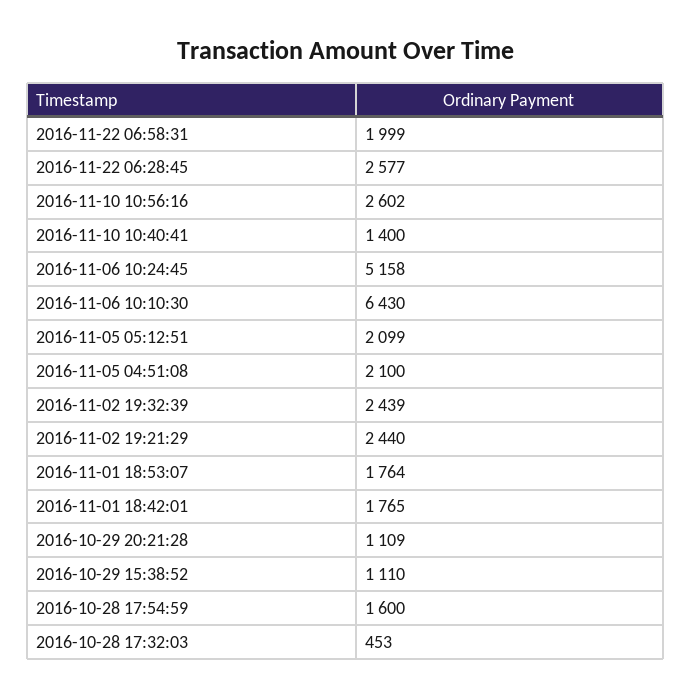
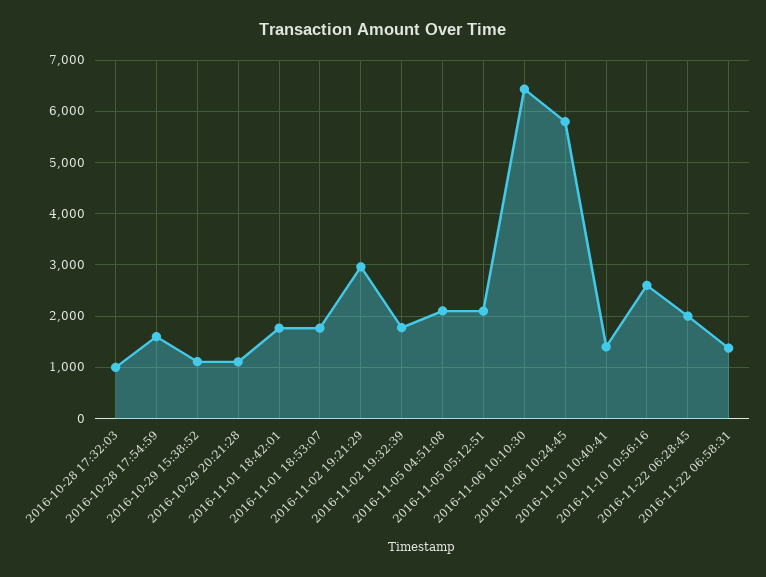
2016-11-22 06:58:31: 1999 -> 1400
2016-11-22 06:28:45: 2577 -> 2000
2016-11-06 10:24:45: 5158 -> 5800
2016-11-02 19:32:39: 2439 -> 1800
2016-11-02 19:21:29: 2440 -> 3000
2016-10-28 17:32:03: 453 -> 1000

